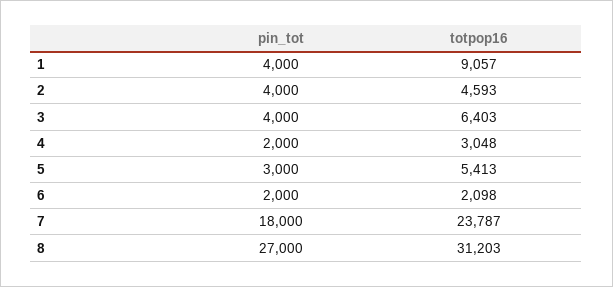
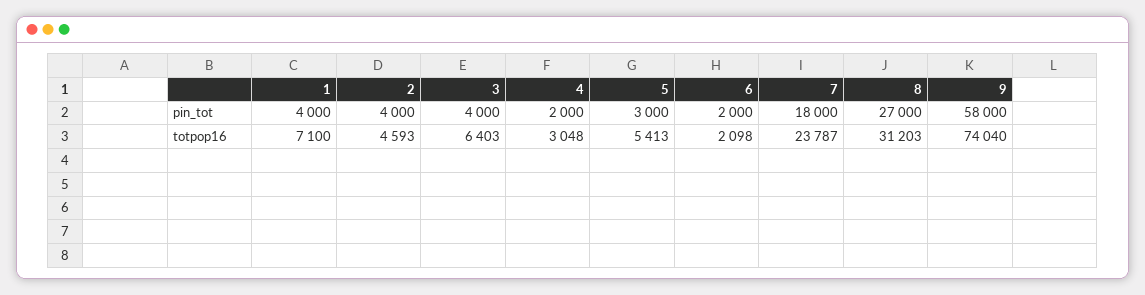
totpop16, 1: 9057 -> 7100
pin_tot, 9: none -> 58000
totpop16, 9: none -> 74040

